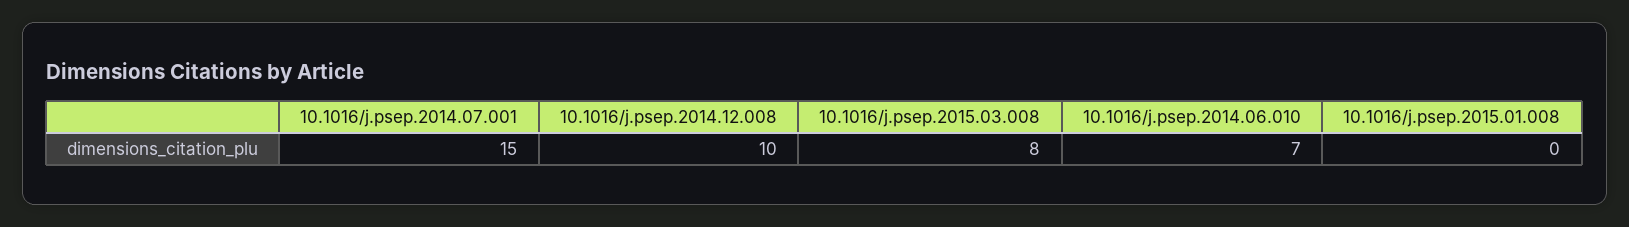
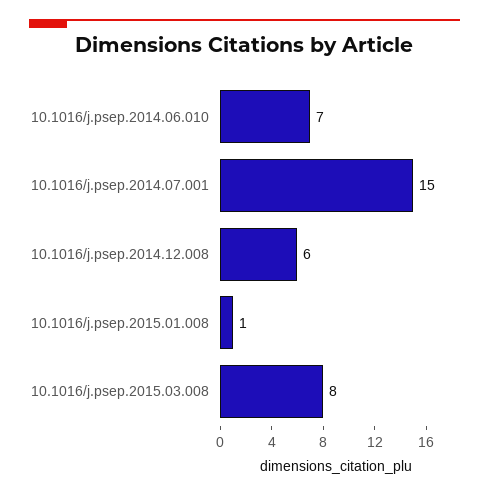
10.1016/j.psep.2014.12.008: 10 -> 6
10.1016/j.psep.2015.01.008: 0 -> 1

